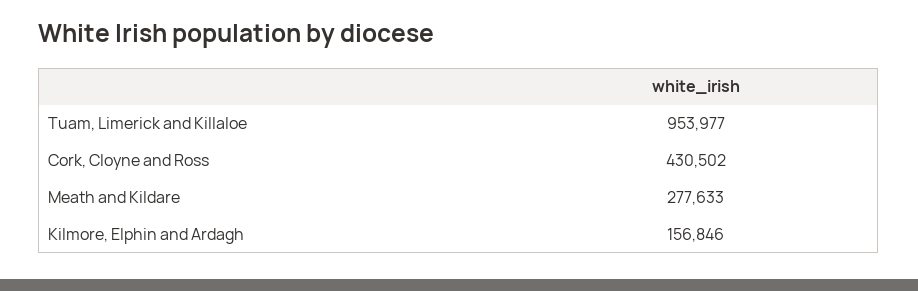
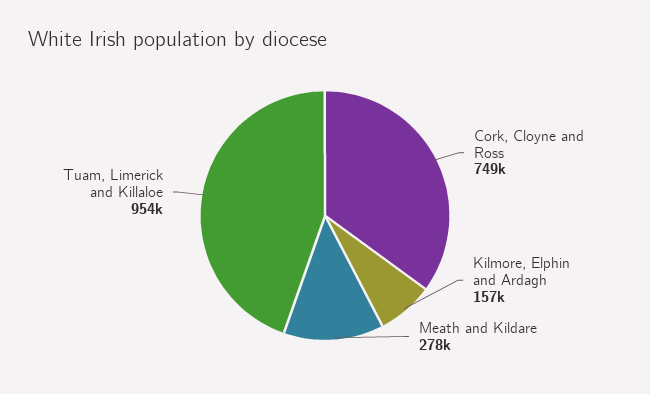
Cork, Cloyne and Ross: 430502 -> 749000

